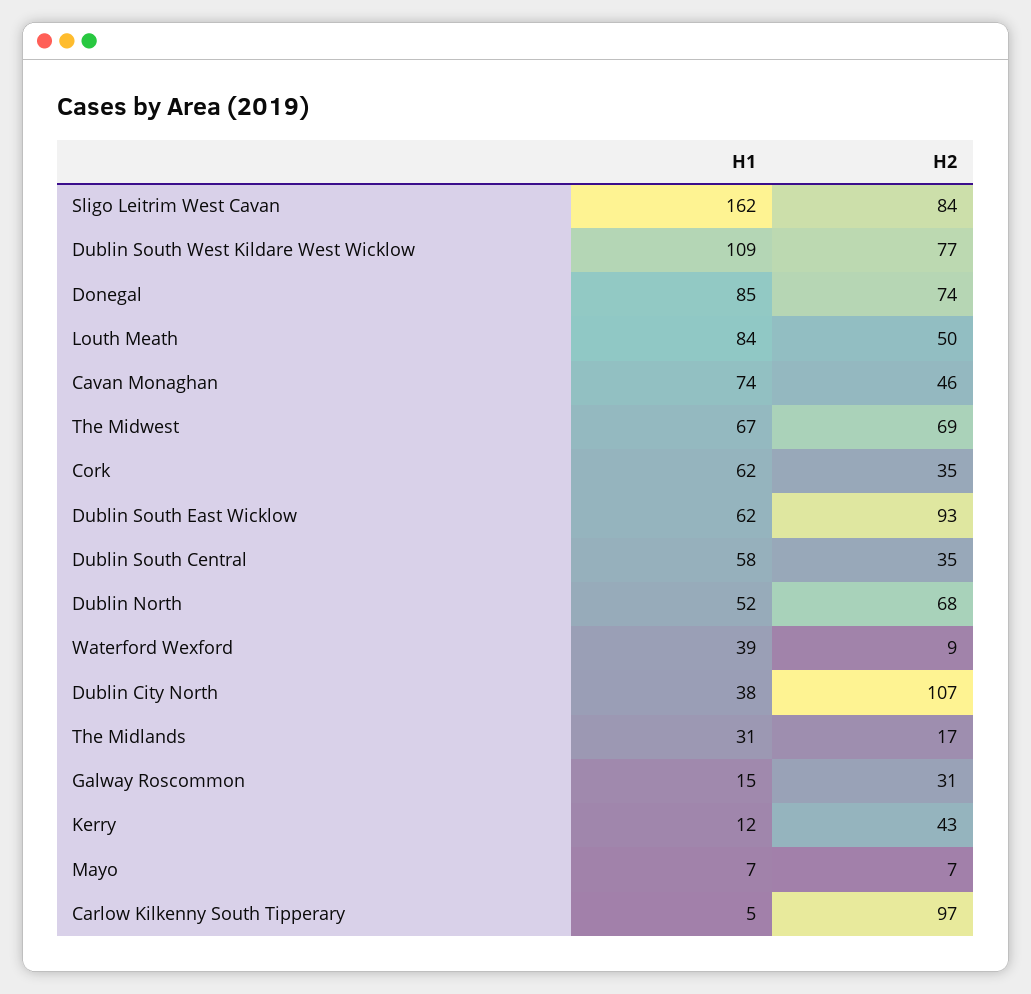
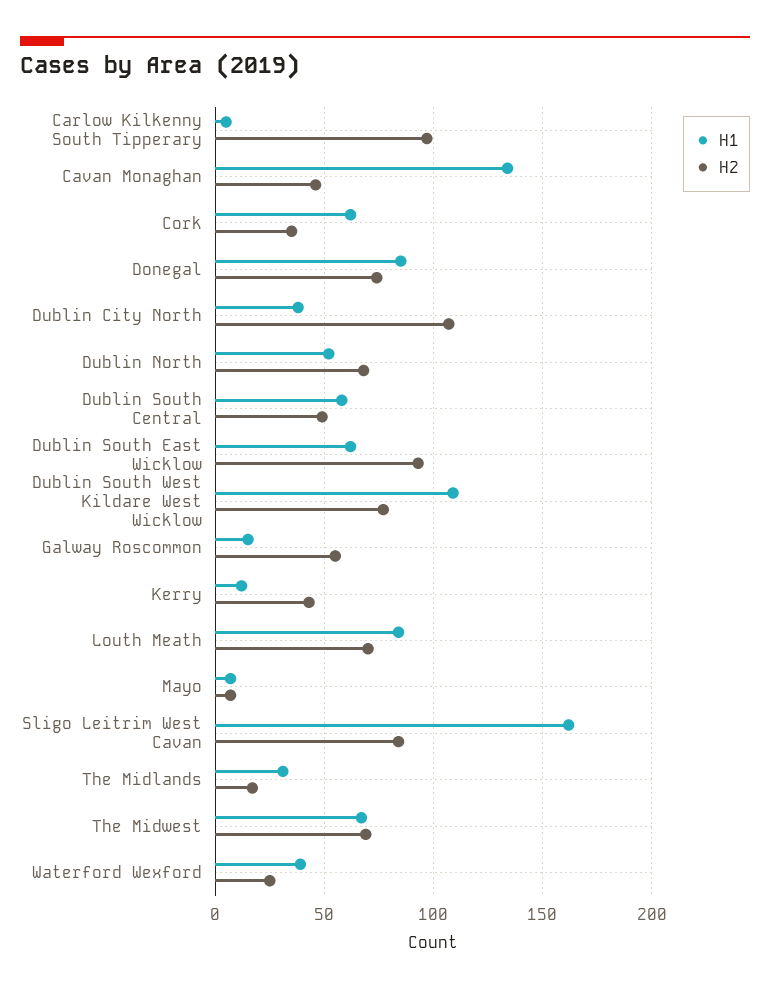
H2, Louth Meath: 50 -> 70
H1, Cavan Monaghan: 74 -> 135
H2, Dublin South Central: 35 -> 50
H2, Waterford Wexford: 9 -> 25
H2, Galway Roscommon: 31 -> 55

